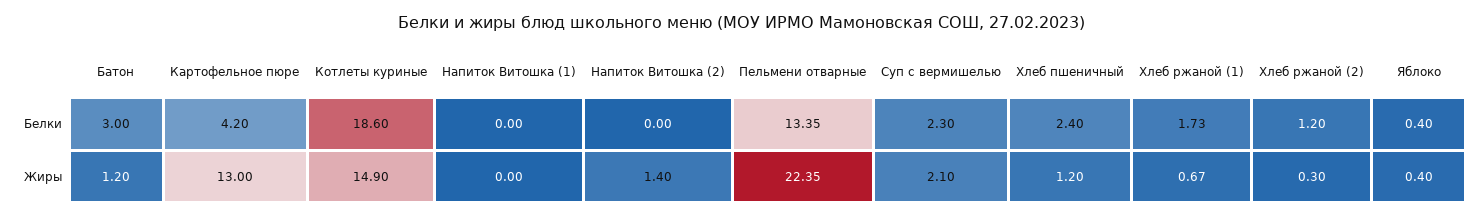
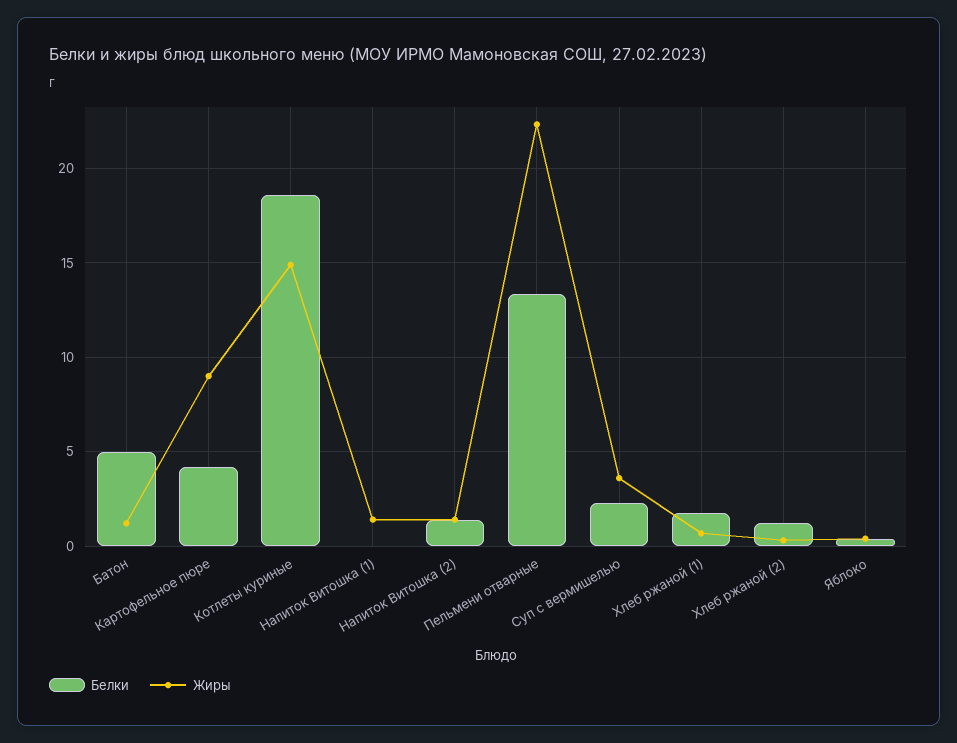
Белки, Батон: 3 -> 5
Белки, Напиток Витошка (2): 0 -> 1.5
Белки, Хлеб пшеничный: 2.4 -> none
Жиры, Картофельное пюре: 13 -> 9
Жиры, Напиток Витошка (1): 0 -> 1.5
Жиры, Суп с вермишелью: 2.1 -> 3.5
Жиры, Хлеб пшеничный: 1.2 -> none

